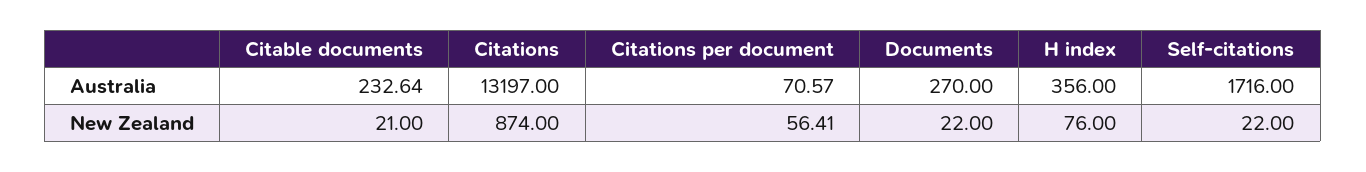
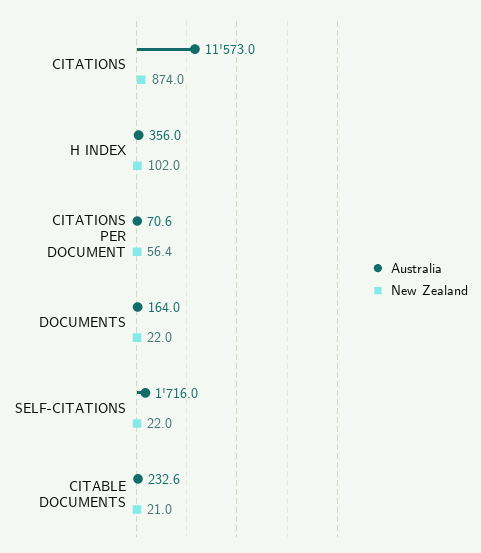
Australia, Citations: 13197 -> 11573
Australia, Documents: 270 -> 164
New Zealand, H index: 76 -> 102

